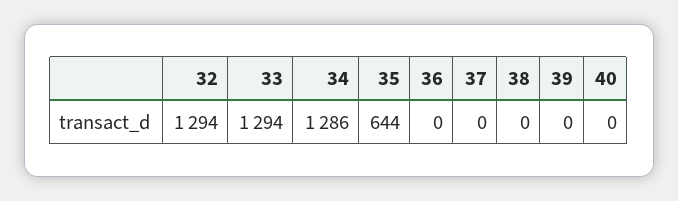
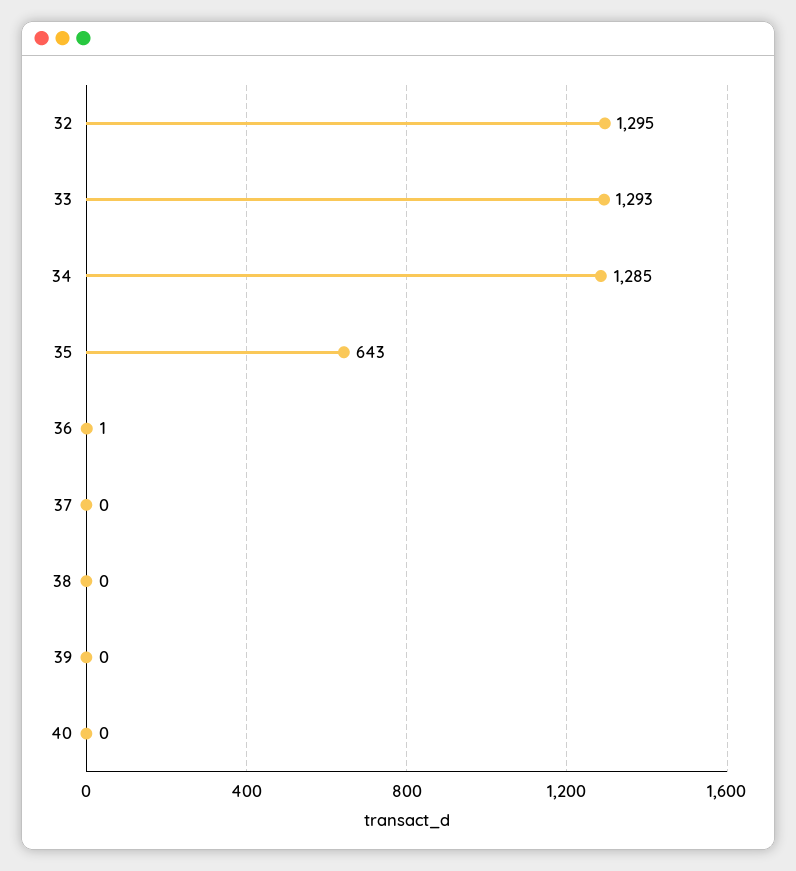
32: 1294 -> 1295
33: 1294 -> 1293
34: 1286 -> 1285
35: 644 -> 643
36: 0 -> 1

